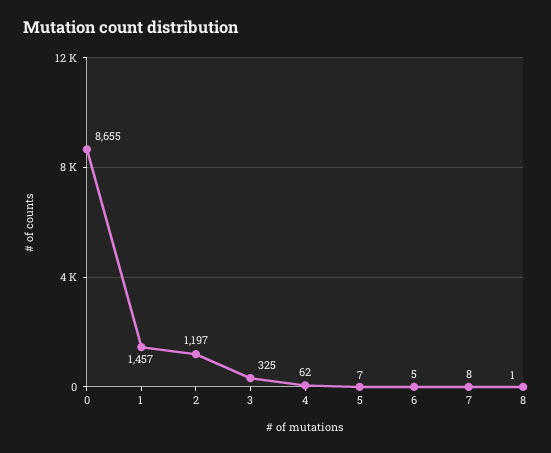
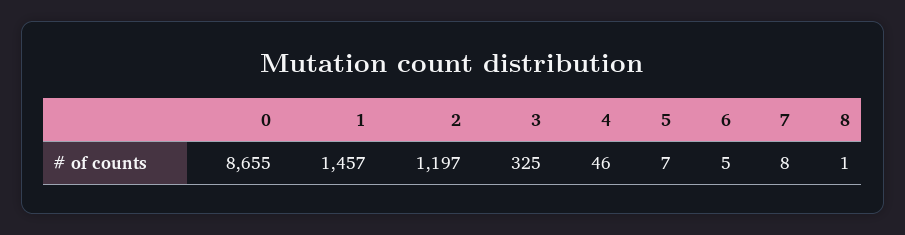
4: 62 -> 46

